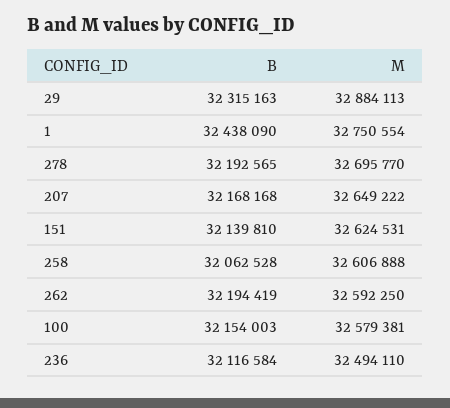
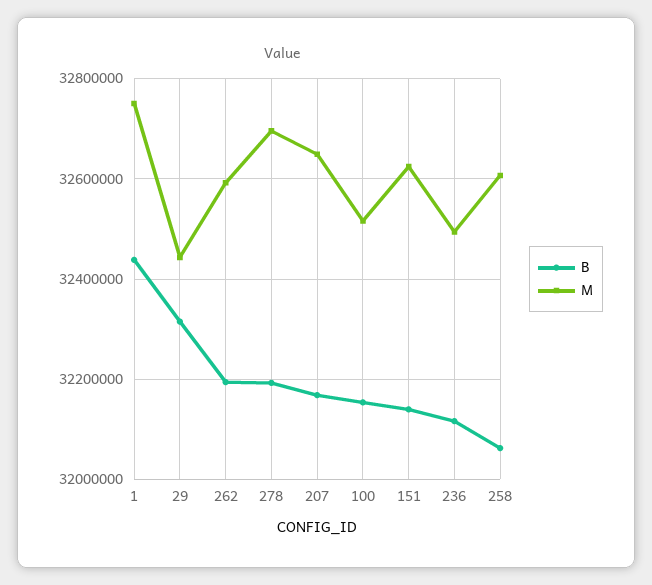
M, 29: 32884113 -> 32440000
M, 100: 32579381 -> 32520000

